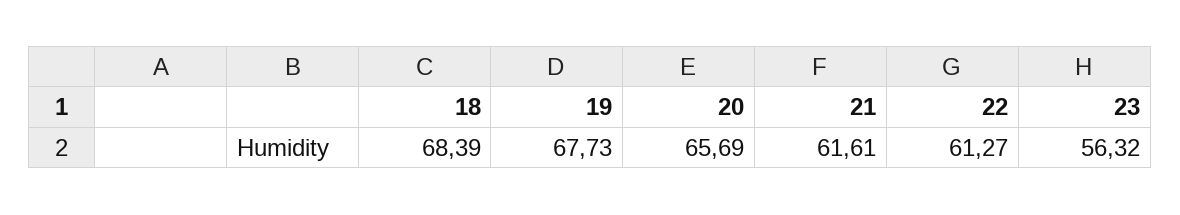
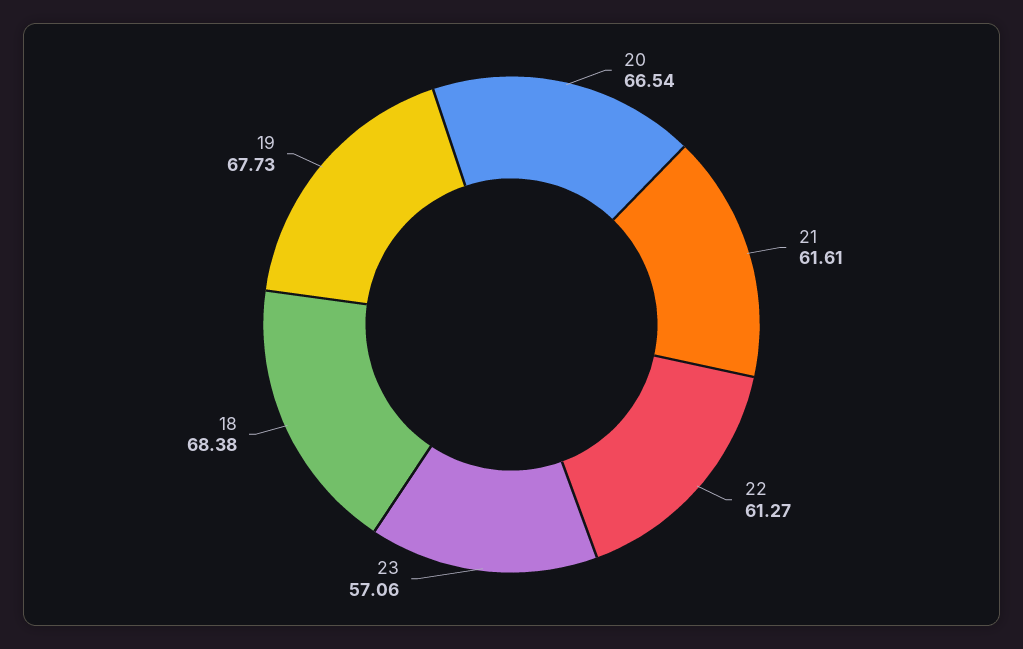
18: 68.39 -> 68.38
20: 65.69 -> 66.54
23: 56.32 -> 57.06

